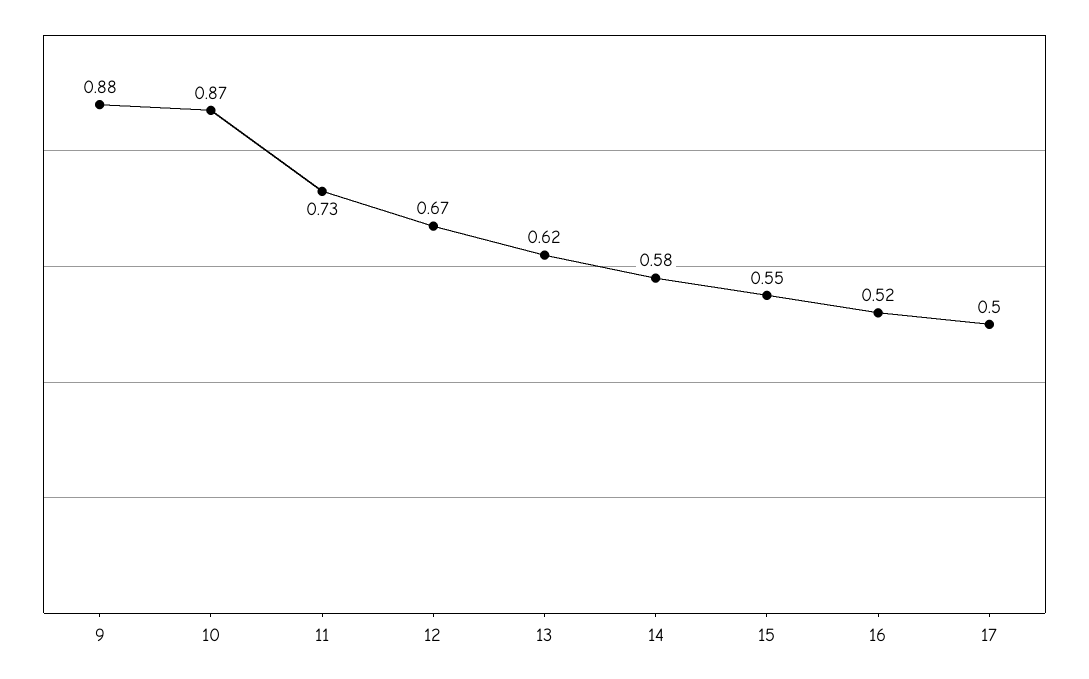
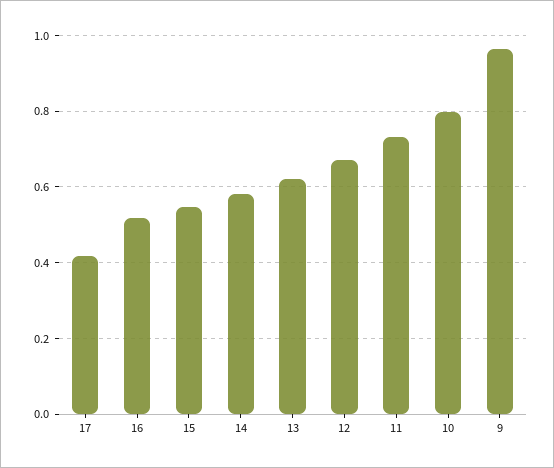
9: 0.88 -> 0.96
10: 0.87 -> 0.8
17: 0.5 -> 0.42

